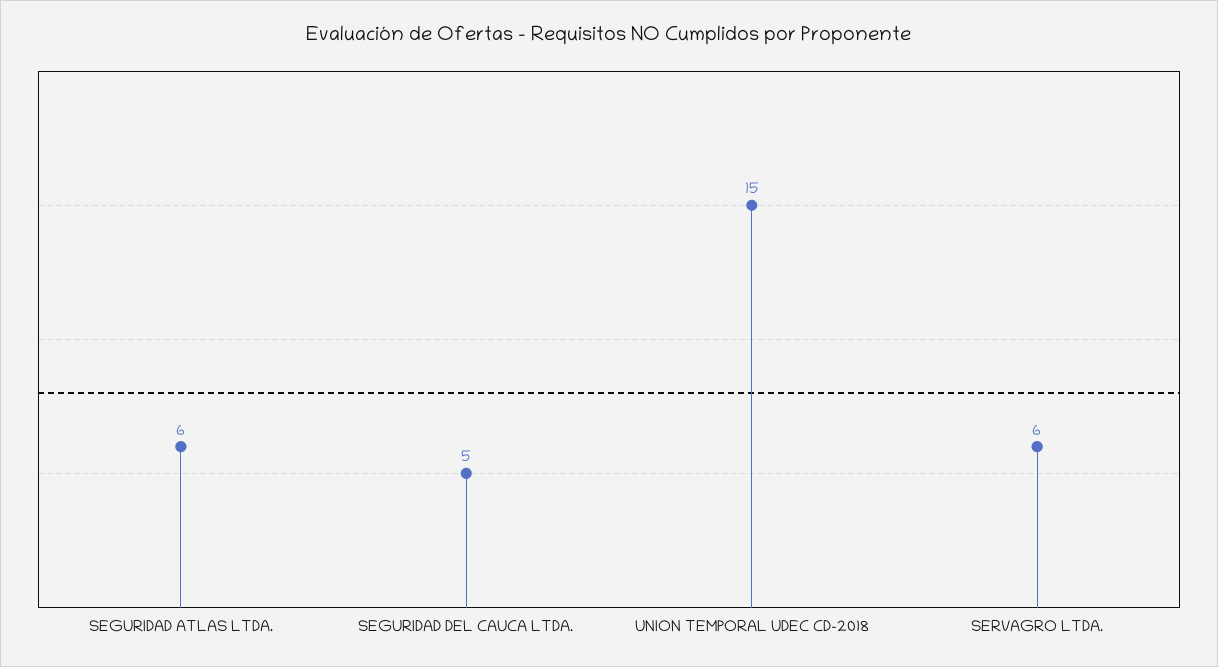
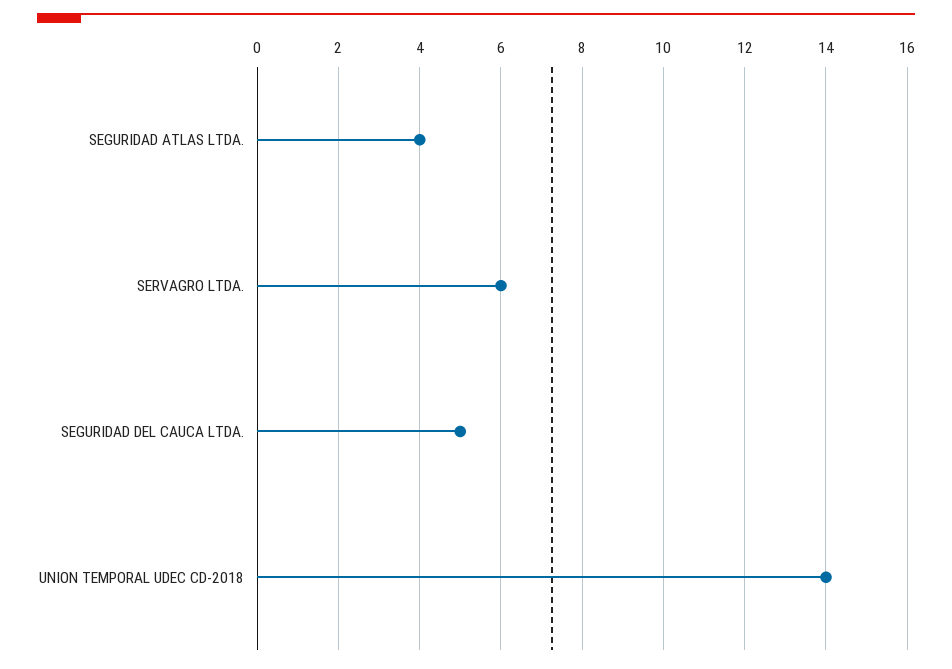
SEGURIDAD ATLAS LTDA.: 6 -> 4
UNION TEMPORAL UDEC CD-2018: 15 -> 14

